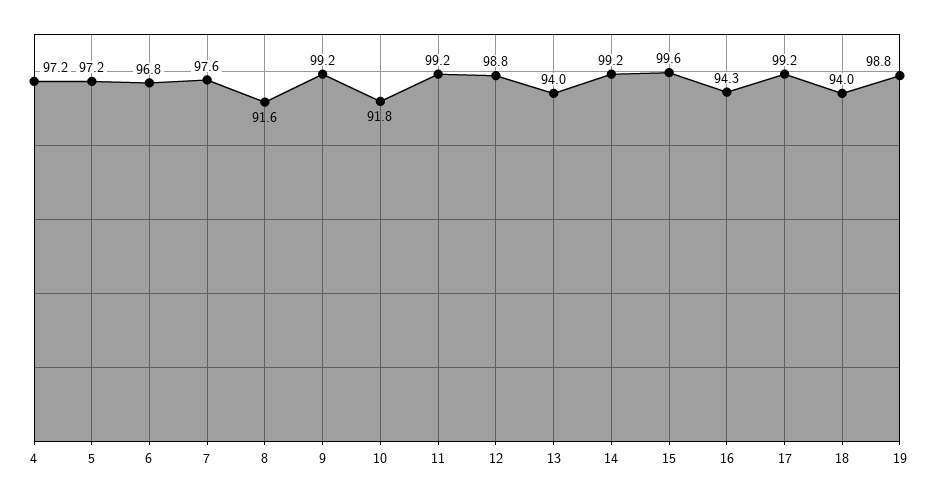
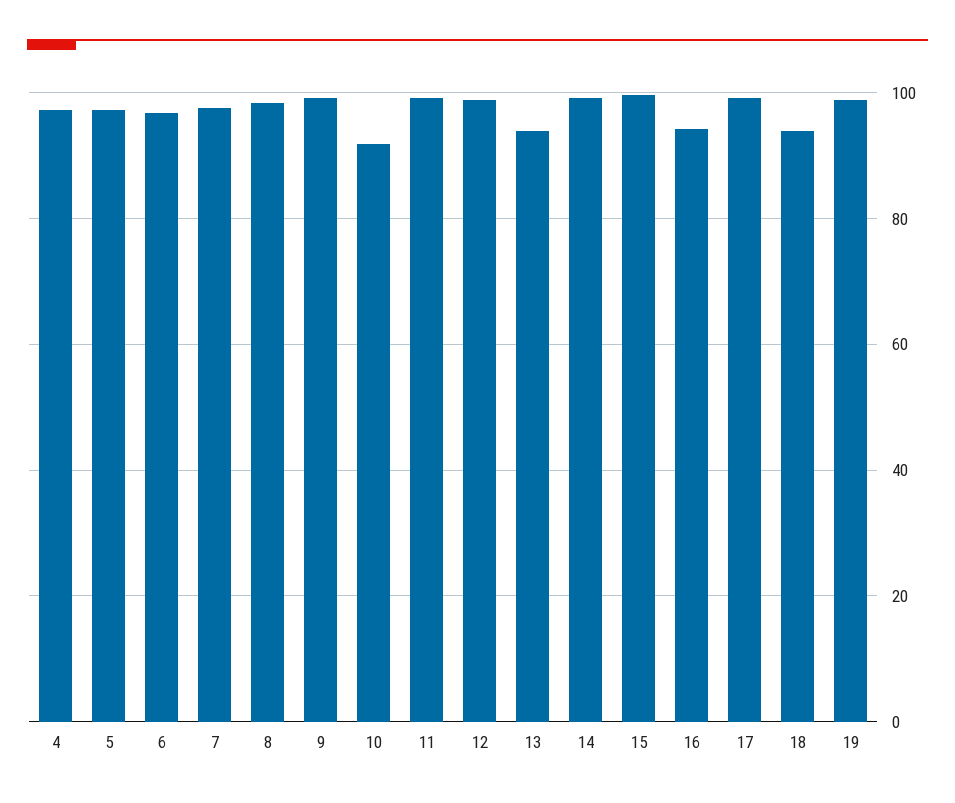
8: 91.6 -> 98

